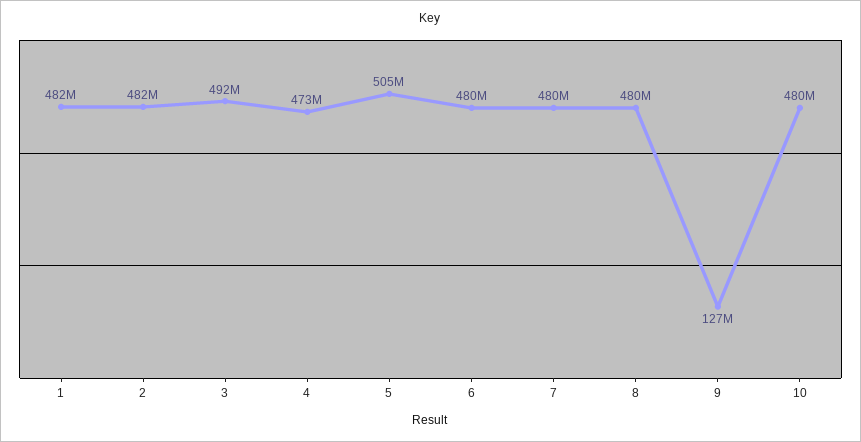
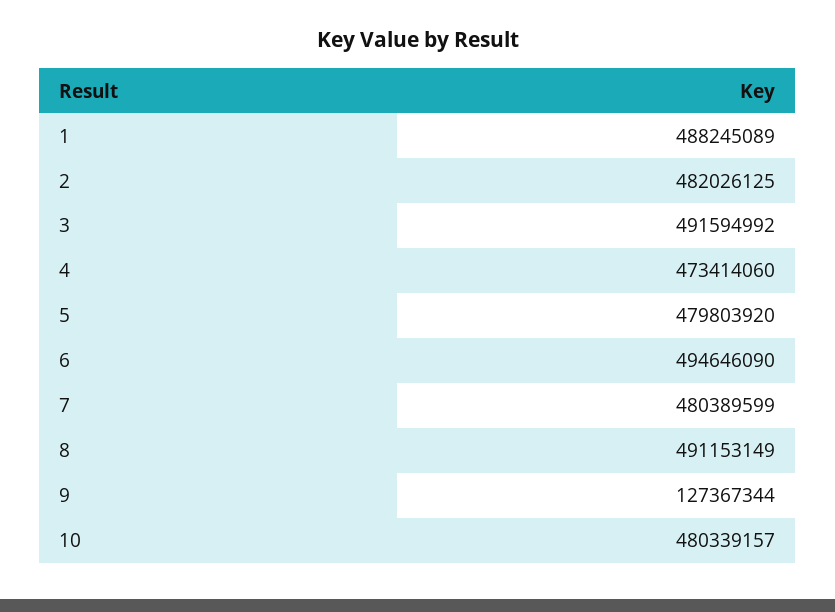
1: 482000000 -> 488245089
5: 505000000 -> 479803920
6: 480000000 -> 494646090
8: 480000000 -> 491153149

